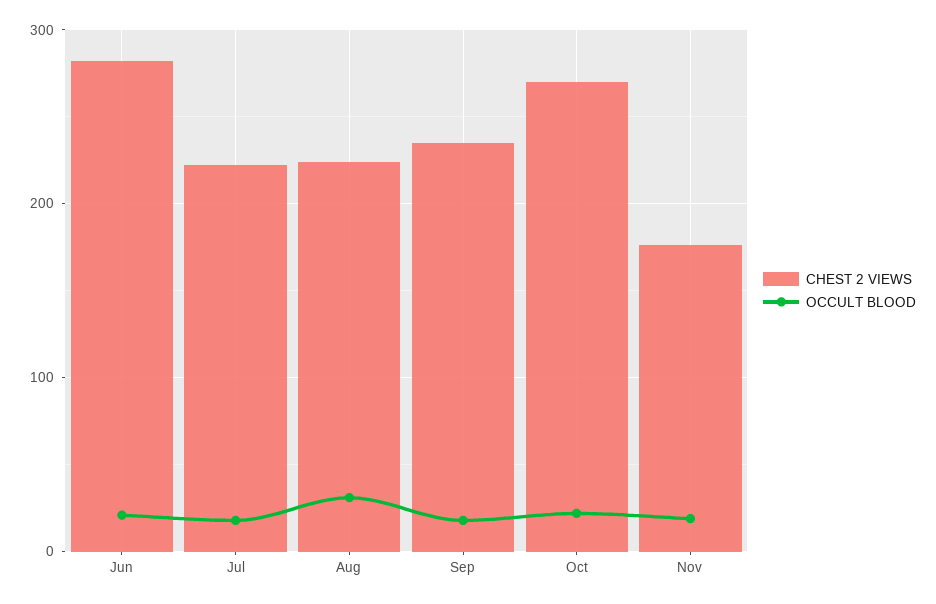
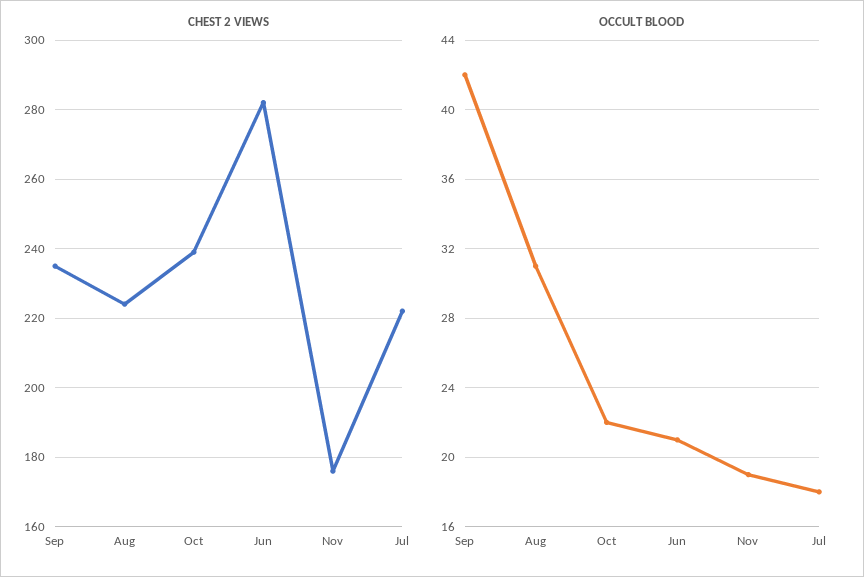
OCCULT BLOOD, Sep: 20 -> 42
CHEST 2 VIEWS, Oct: 270 -> 240

